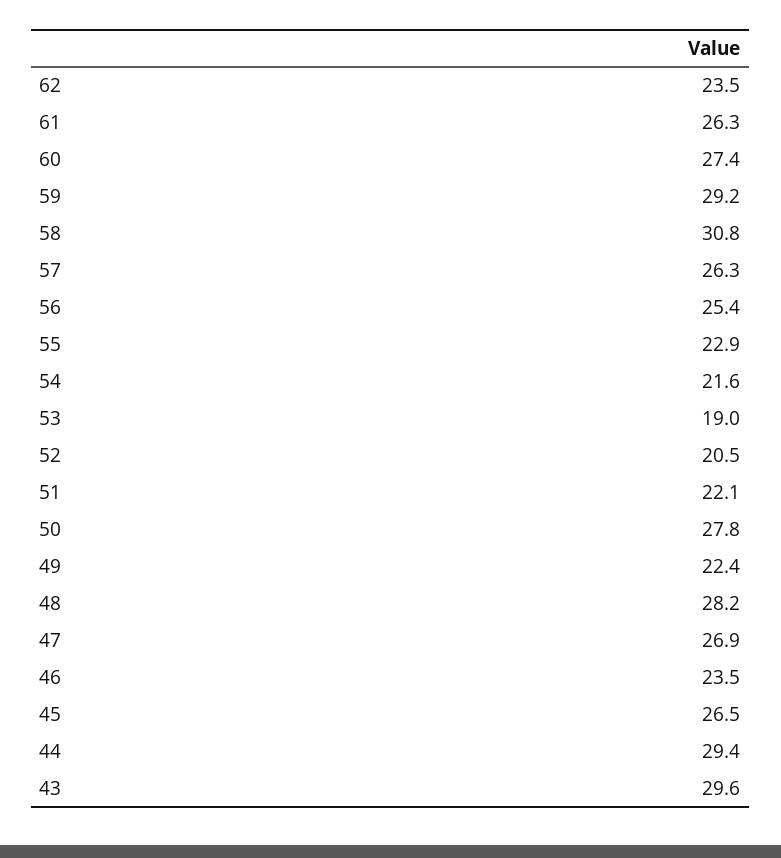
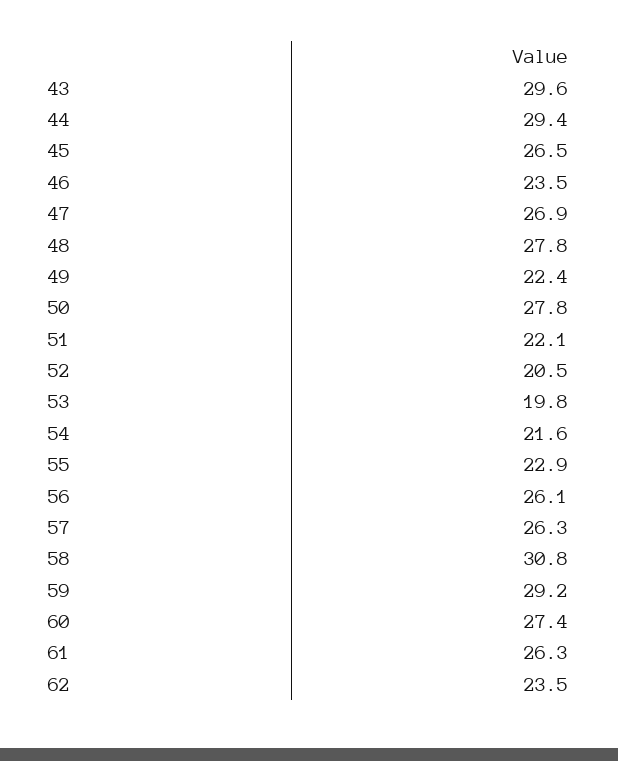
56: 25.4 -> 26.1
53: 19 -> 19.8
48: 28.2 -> 27.8

